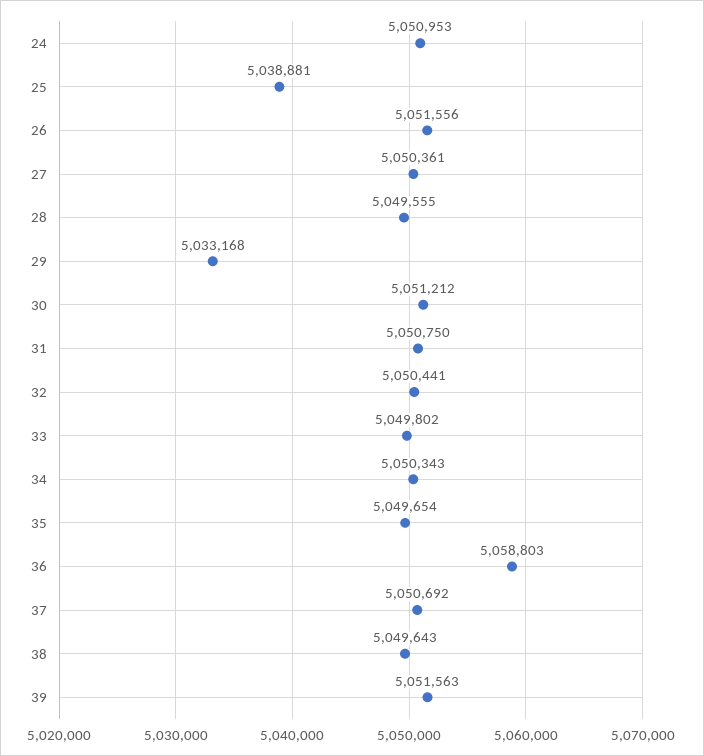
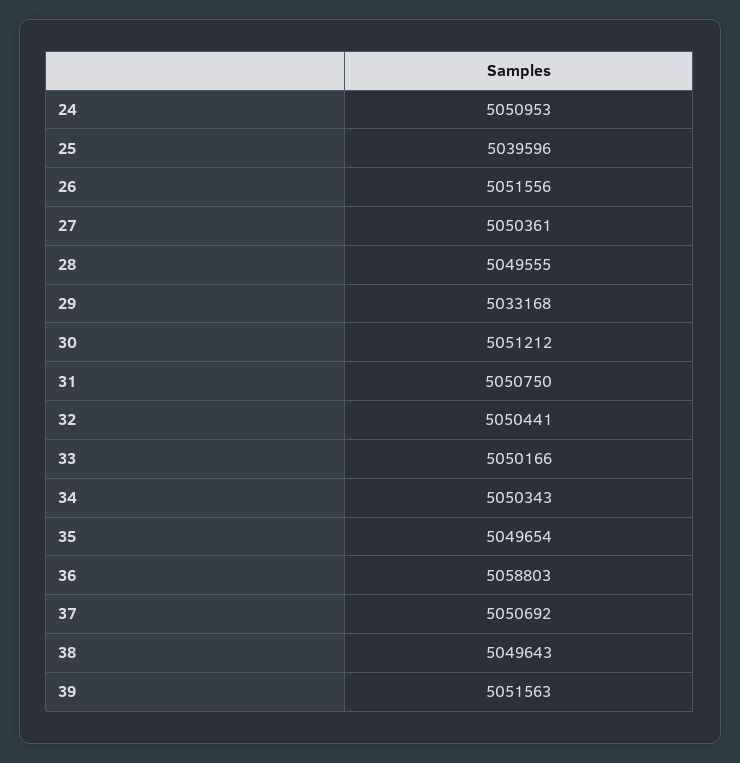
25: 5038881 -> 5039596
33: 5049802 -> 5050166

